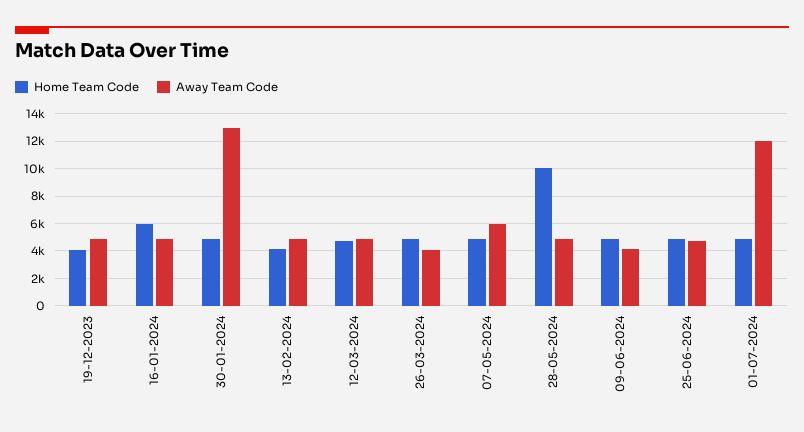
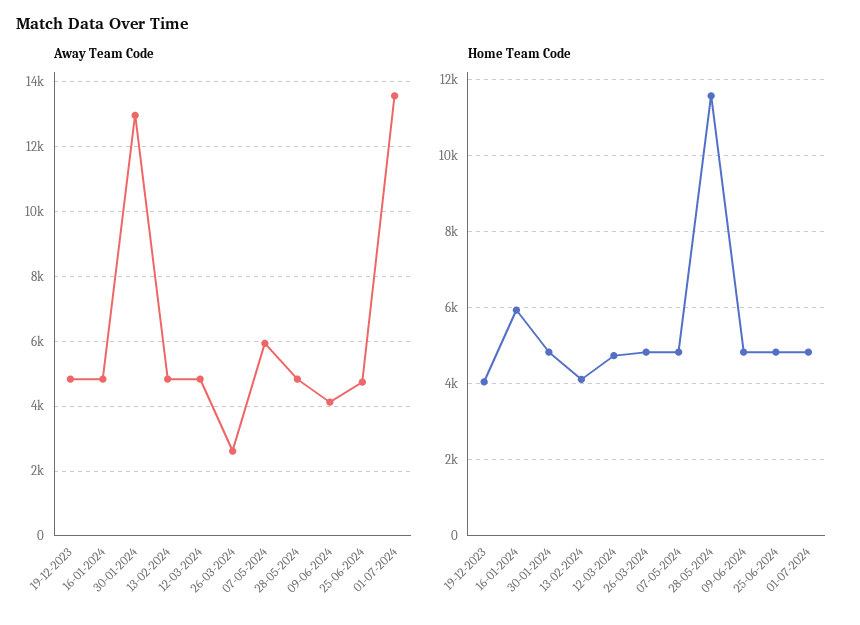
Away Team Code, 26-03-2024: 4000 -> 2600
Home Team Code, 28-05-2024: 10000 -> 11600
Away Team Code, 01-07-2024: 12000 -> 13600

